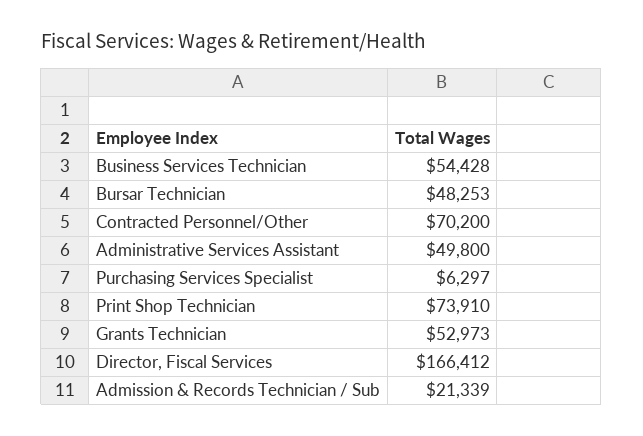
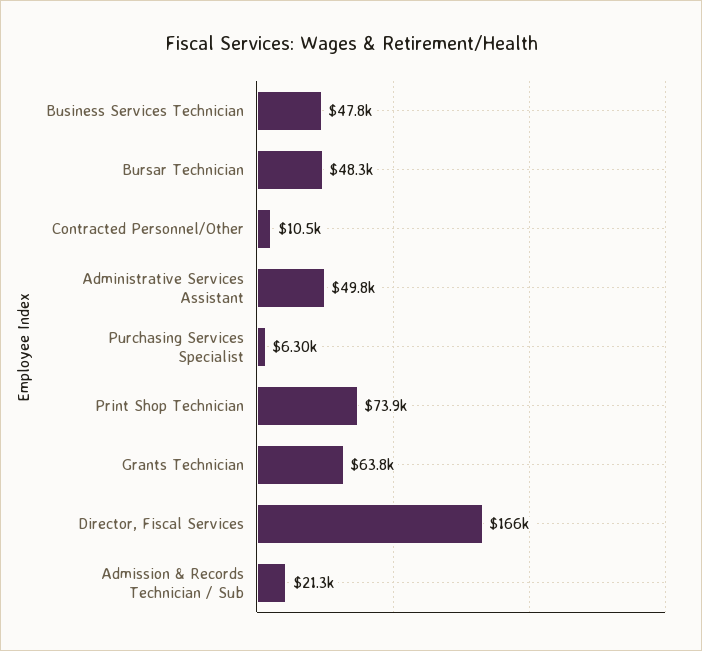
Business Services Technician: 54428 -> 47800
Contracted Personnel/Other: 70200 -> 10500
Grants Technician: 52973 -> 63800

